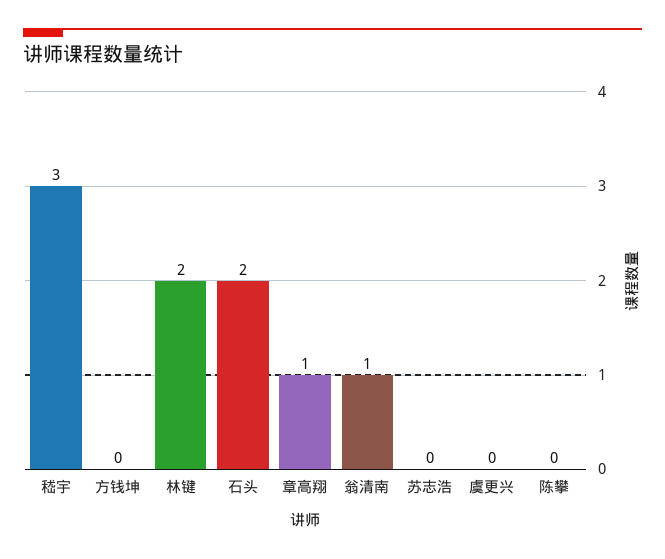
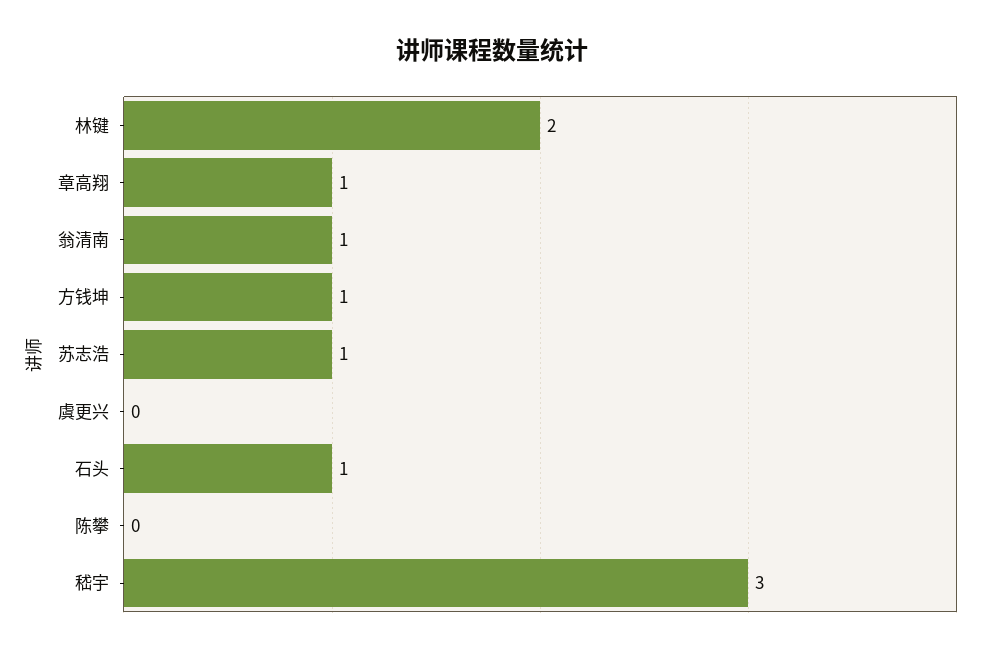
方钱坤: 0 -> 1
石头: 2 -> 1
苏志浩: 0 -> 1

